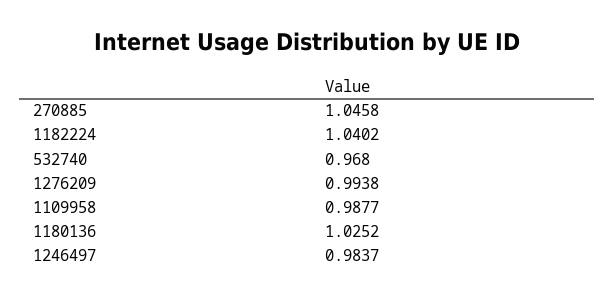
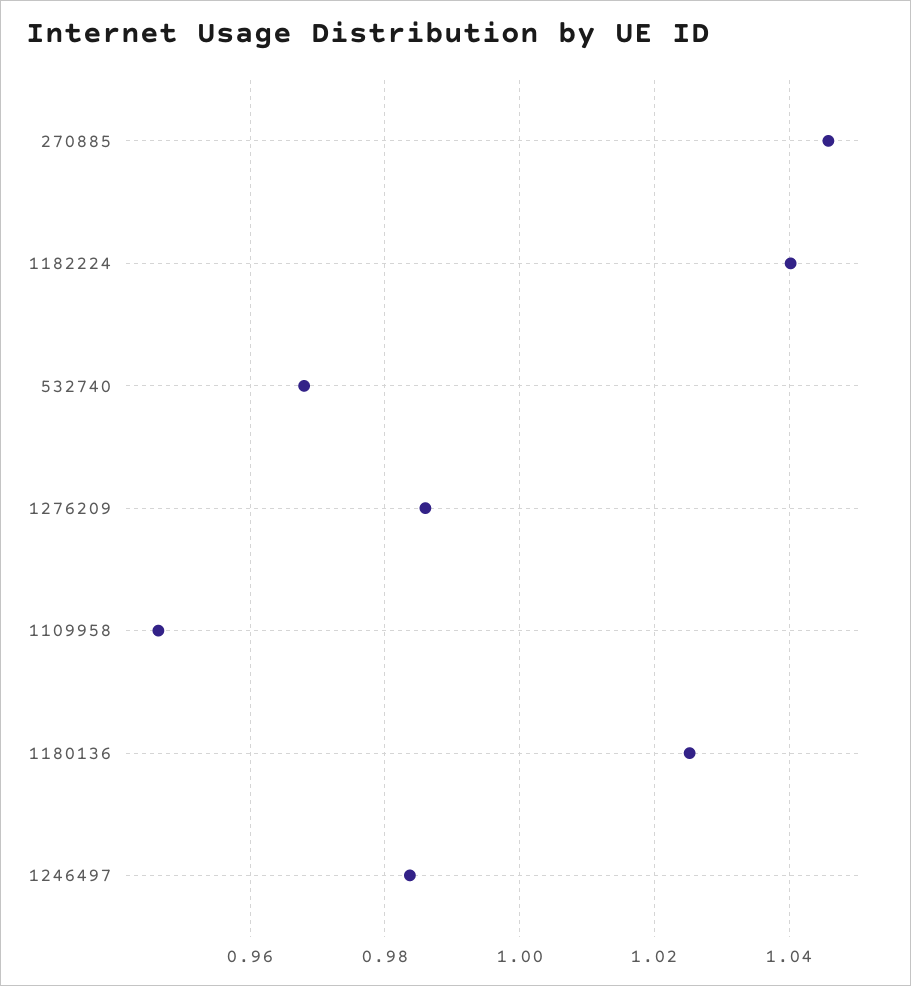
1276209: 0.9938 -> 0.986
1109958: 0.9877 -> 0.946

